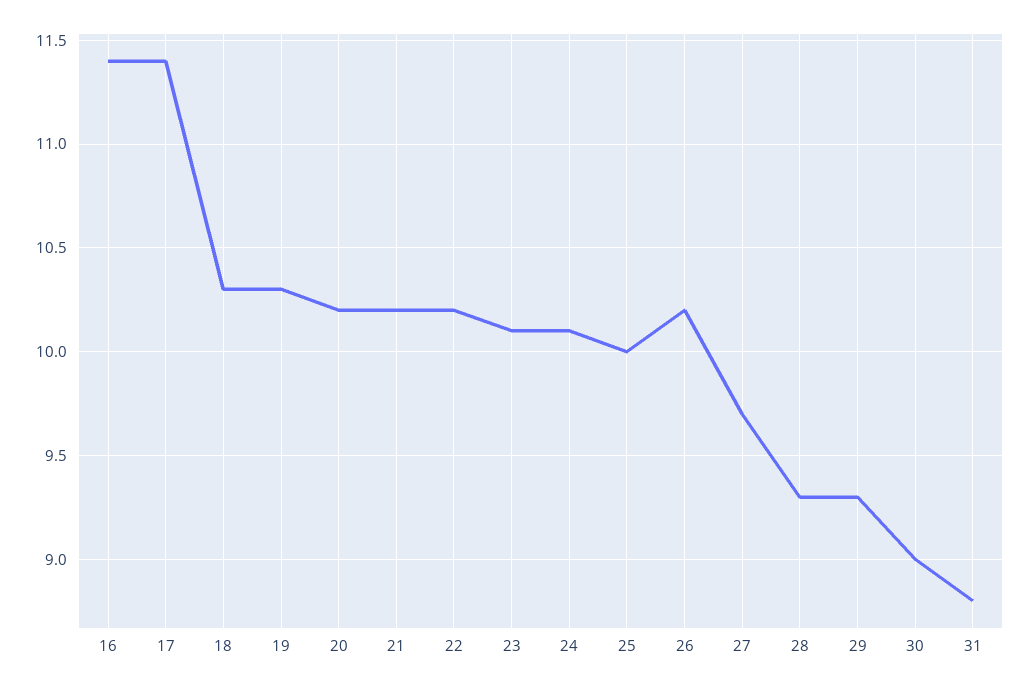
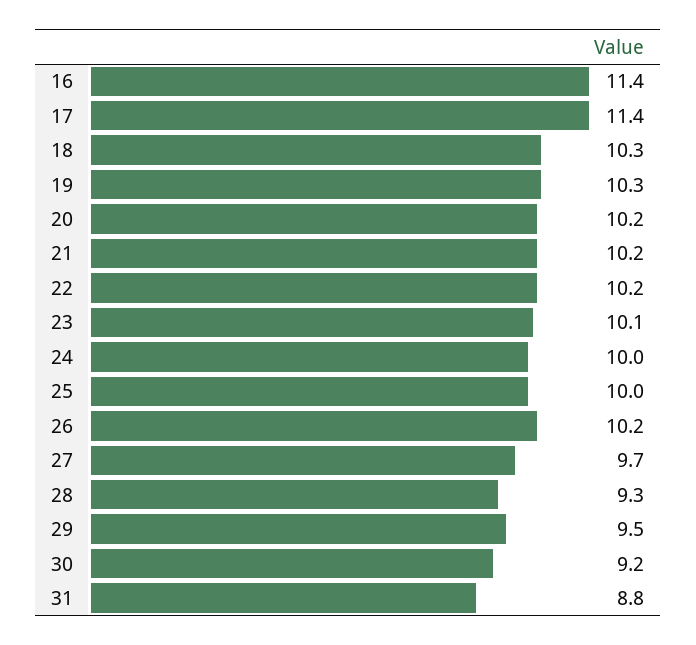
24: 10.1 -> 10
29: 9.3 -> 9.5
30: 9 -> 9.2

